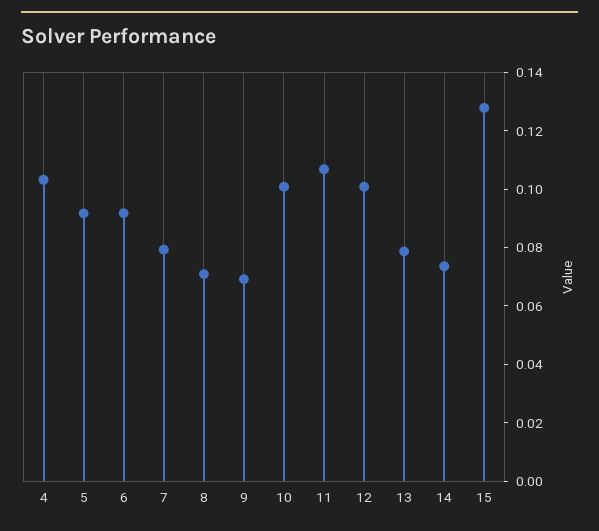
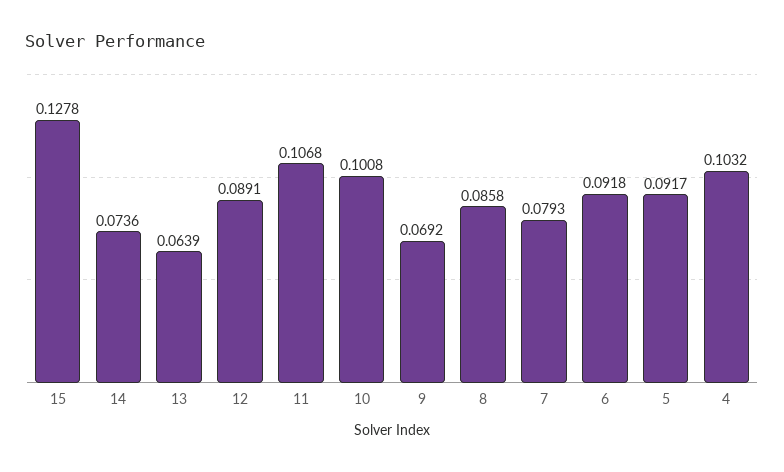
8: 0.07 -> 0.0858
12: 0.1 -> 0.0891
13: 0.08 -> 0.0639

